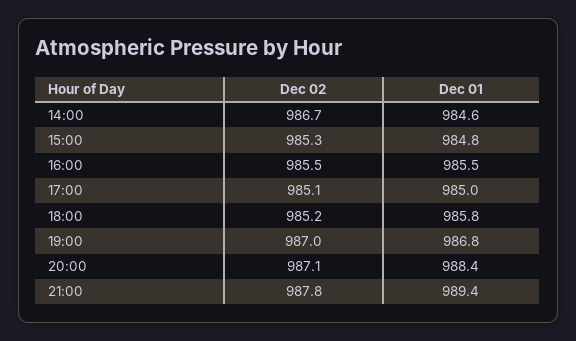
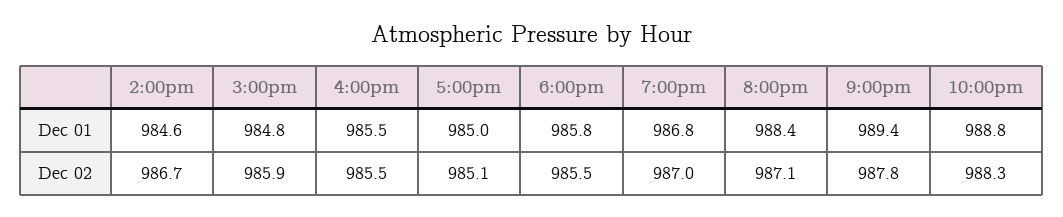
Dec 02, 15:00: 985.3 -> 985.9
Dec 02, 18:00: 985.2 -> 985.5
Dec 01, 10:00pm: none -> 988.8
Dec 02, 10:00pm: none -> 988.3

